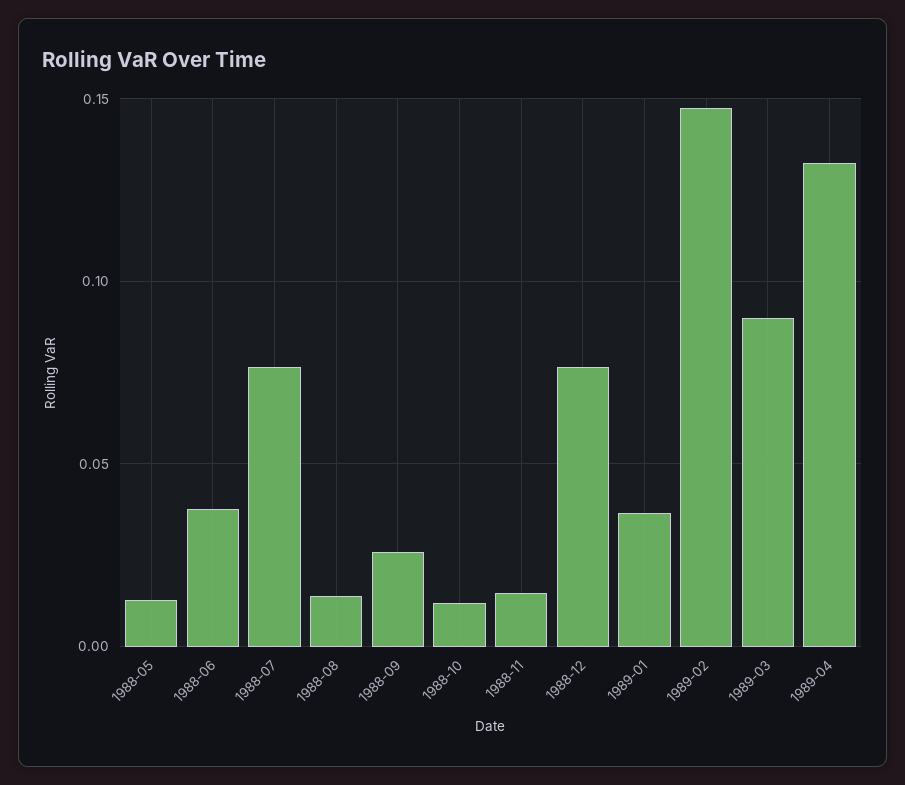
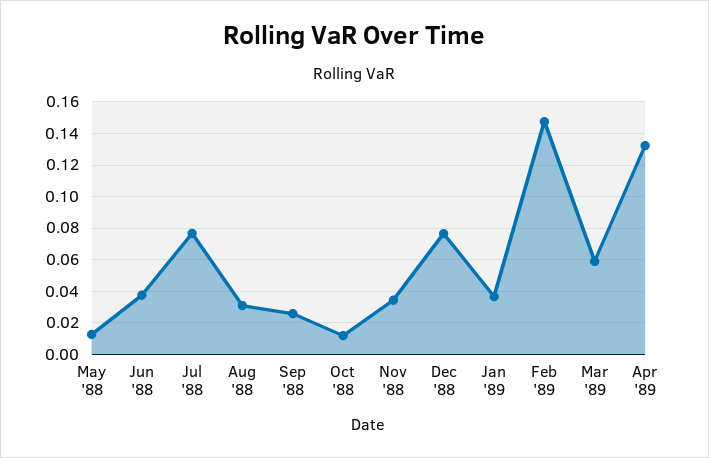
1988-08: 0.015 -> 0.03
1988-11: 0.015 -> 0.035
1989-03: 0.09 -> 0.06

